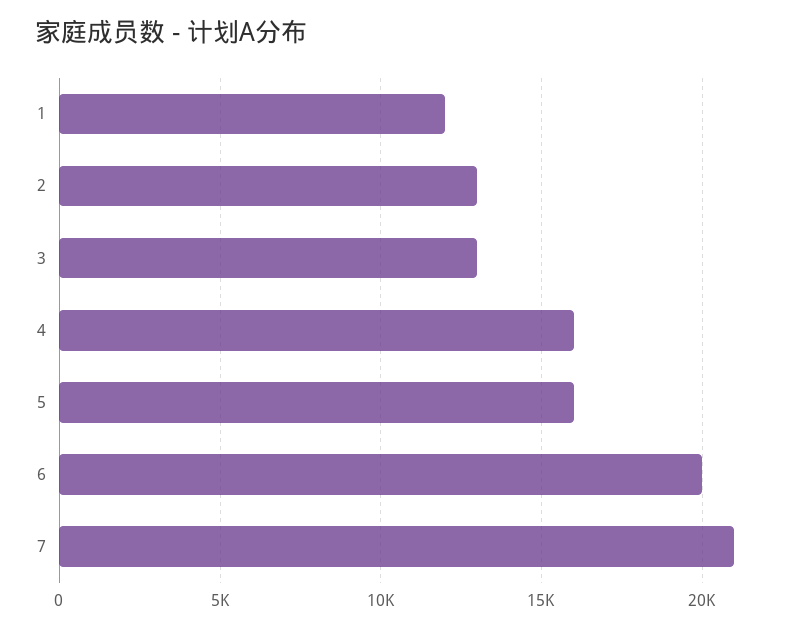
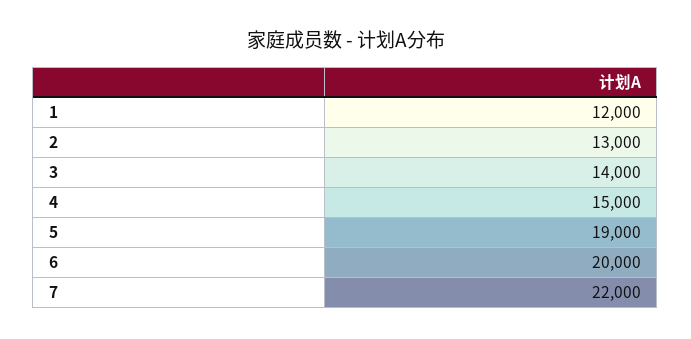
3: 13000 -> 14000
4: 16000 -> 15000
5: 16000 -> 19000
7: 21000 -> 22000

